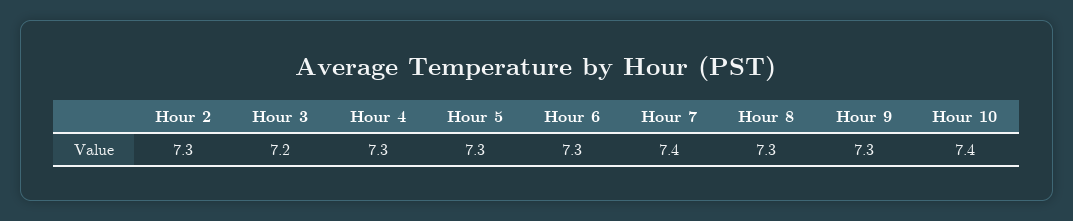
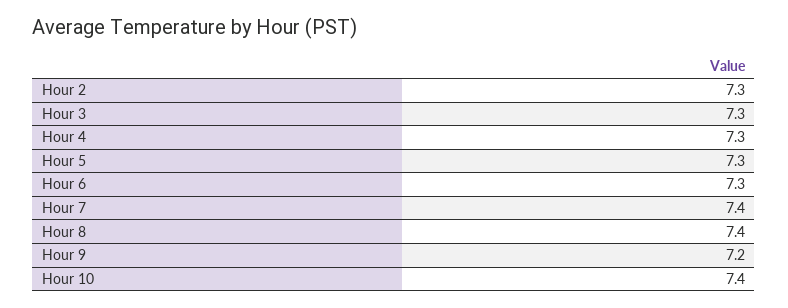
Hour 3: 7.2 -> 7.3
Hour 8: 7.3 -> 7.4
Hour 9: 7.3 -> 7.2

